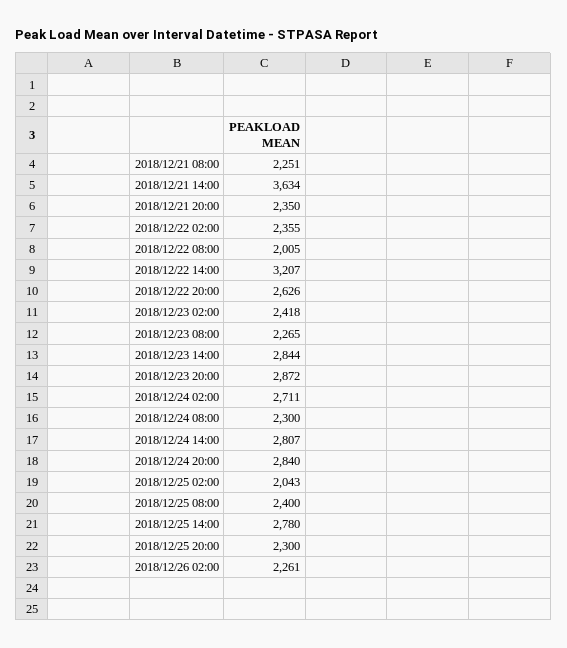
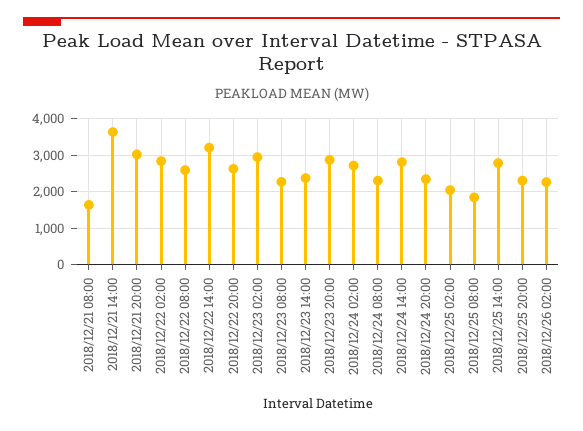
2018/12/21 08:00: 2251 -> 1600
2018/12/21 20:00: 2350 -> 3000
2018/12/22 02:00: 2355 -> 2800
2018/12/22 08:00: 2005 -> 2600
2018/12/23 02:00: 2418 -> 3000
2018/12/23 14:00: 2844 -> 2400
2018/12/24 20:00: 2840 -> 2400
2018/12/25 08:00: 2400 -> 1800

